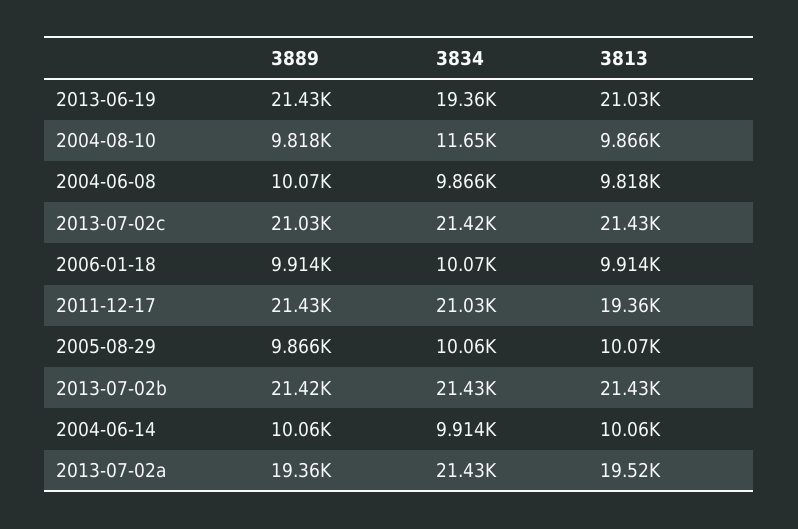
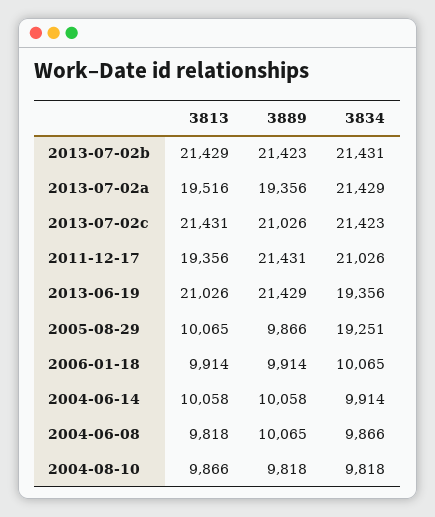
3834, 2004-08-10: 11650 -> 9818
3834, 2005-08-29: 10060 -> 19251

